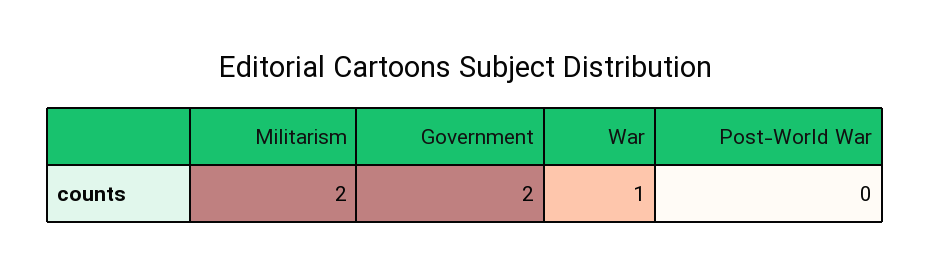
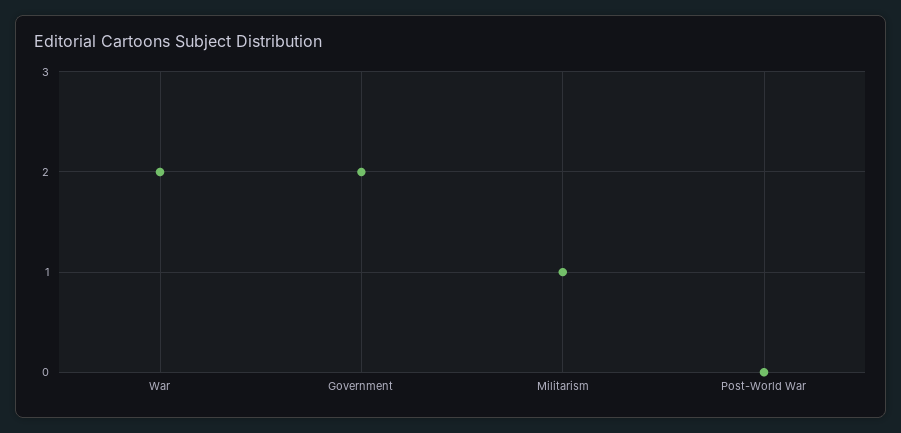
Militarism: 2 -> 1
War: 1 -> 2

